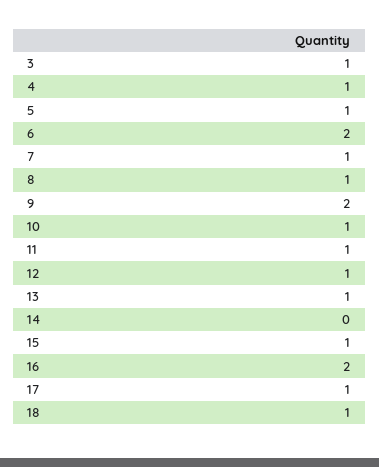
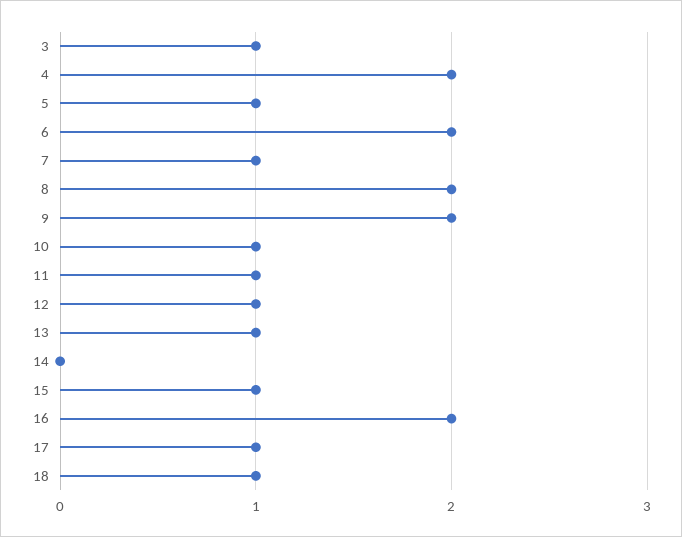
4: 1 -> 2
8: 1 -> 2

